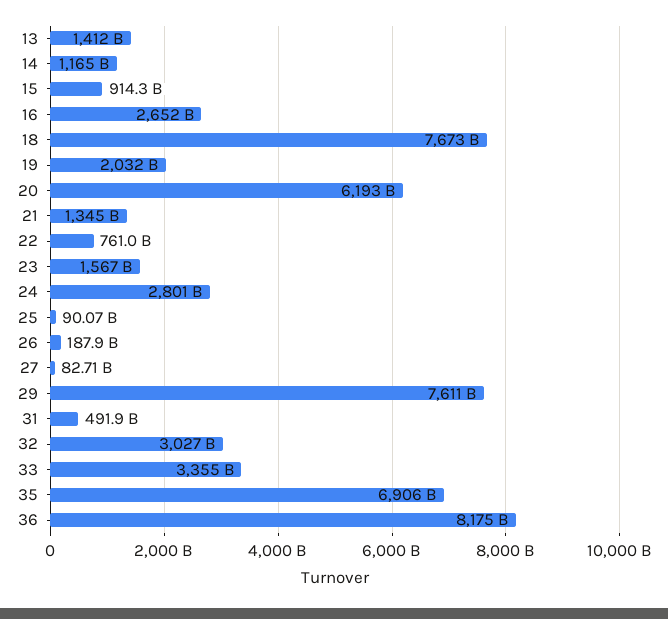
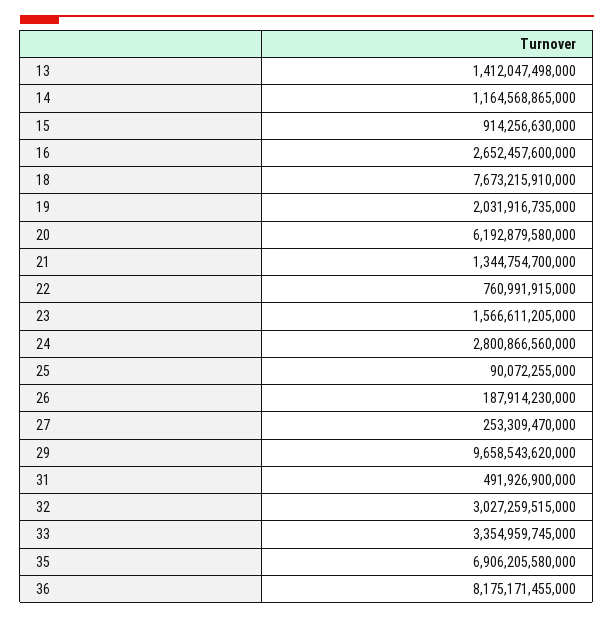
27: 82710000000 -> 253309470000
29: 7611000000000 -> 9658543620000

